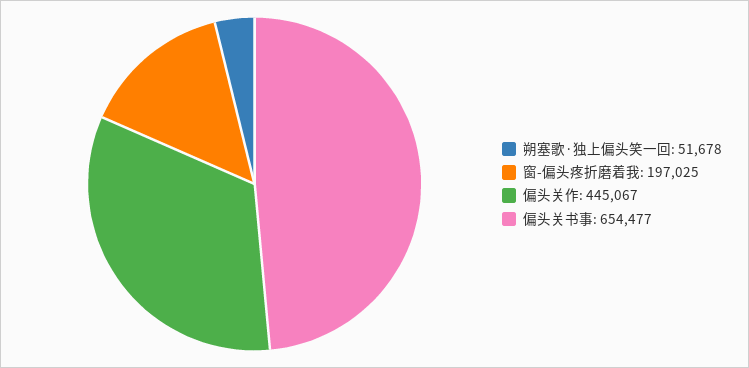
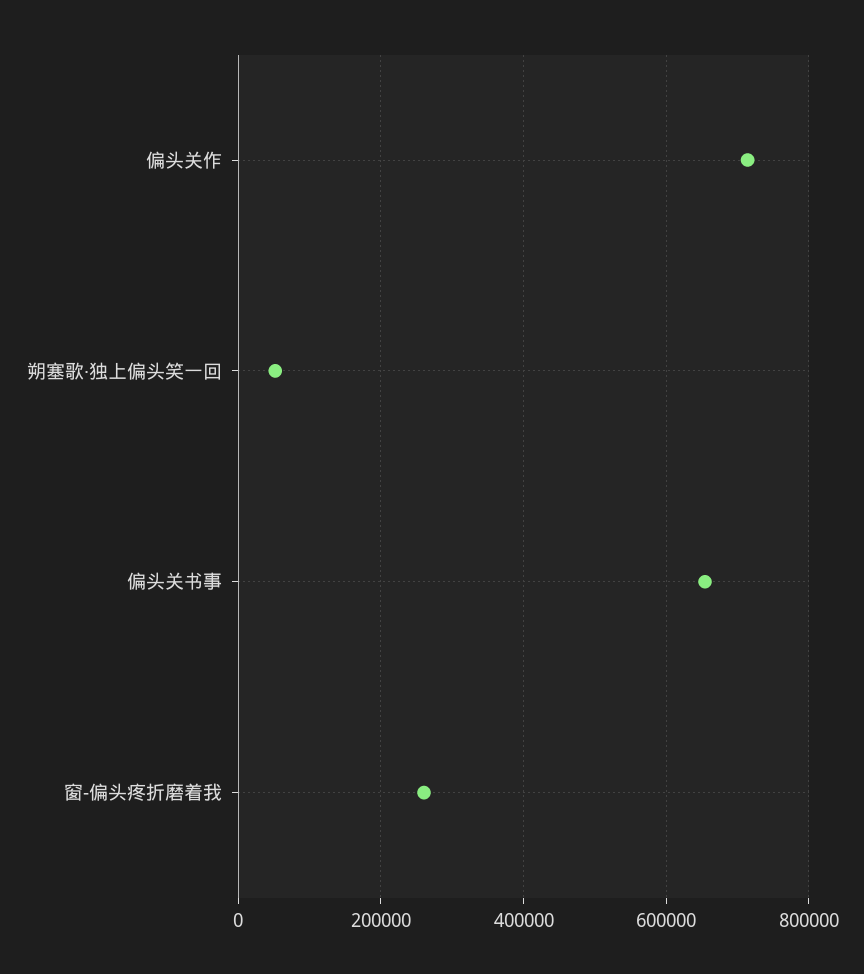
窗-偏头疼折磨着我: 197025 -> 260000
偏头关作: 445067 -> 720000

